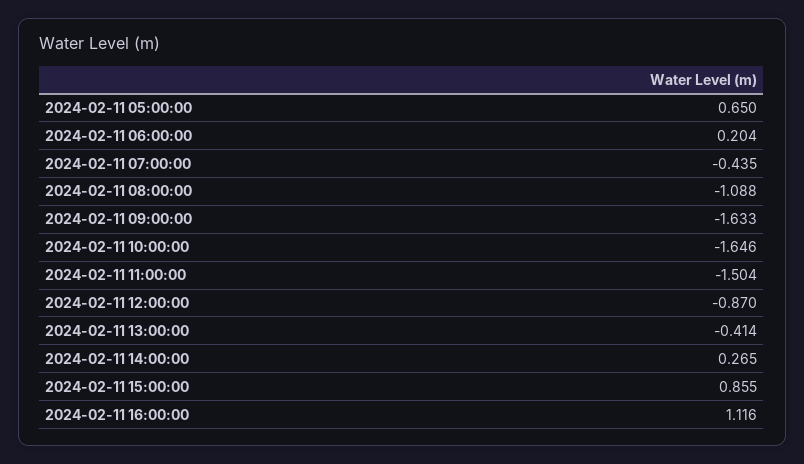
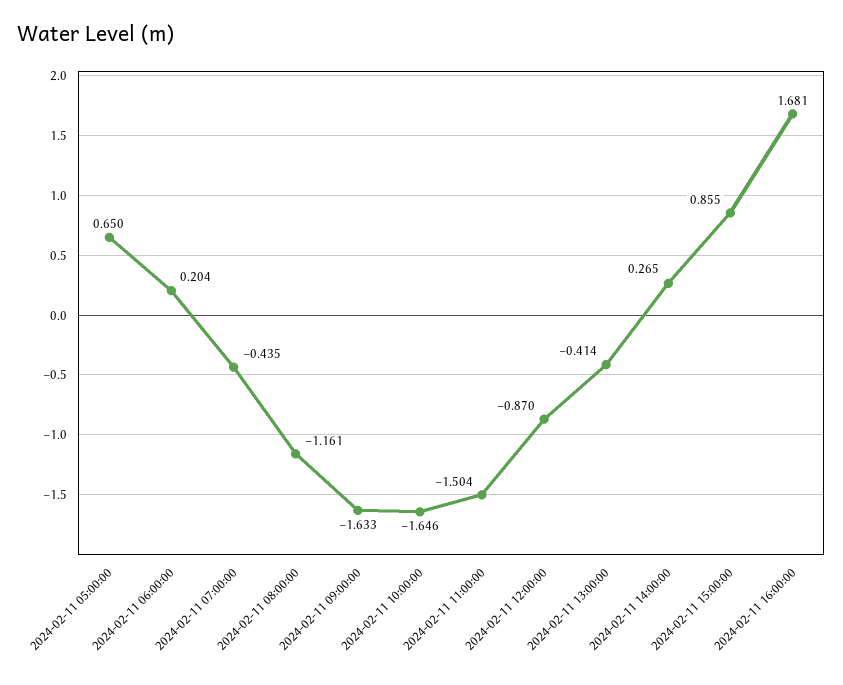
2024-02-11 08:00:00: -1.088 -> -1.161
2024-02-11 16:00:00: 1.116 -> 1.681

